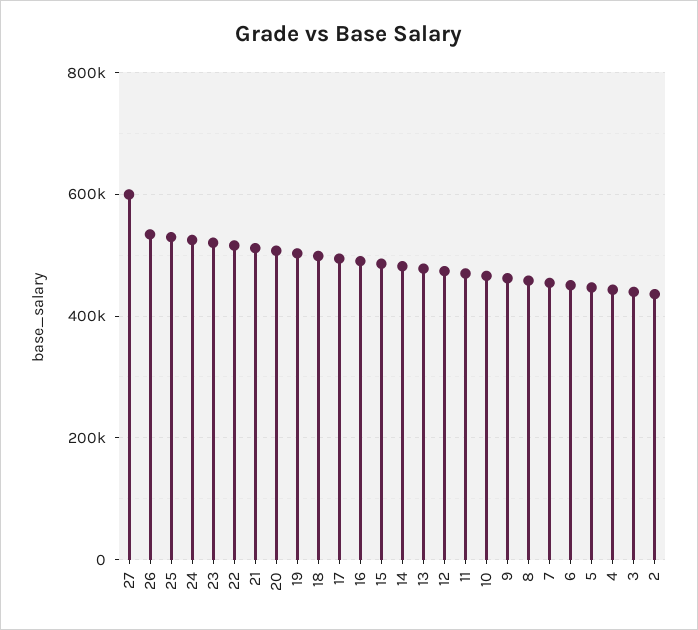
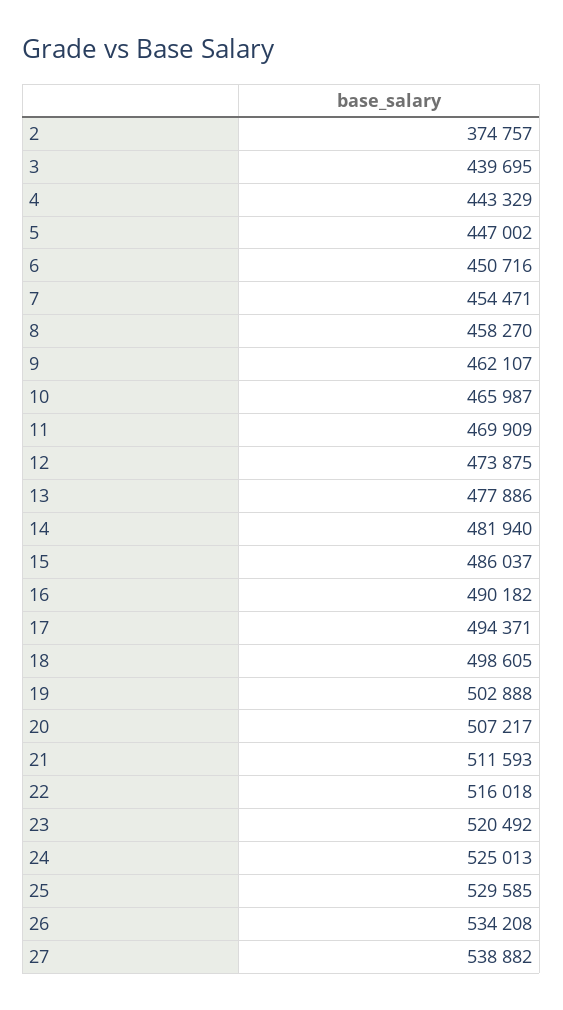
27: 600000 -> 538882
2: 440000 -> 374757

